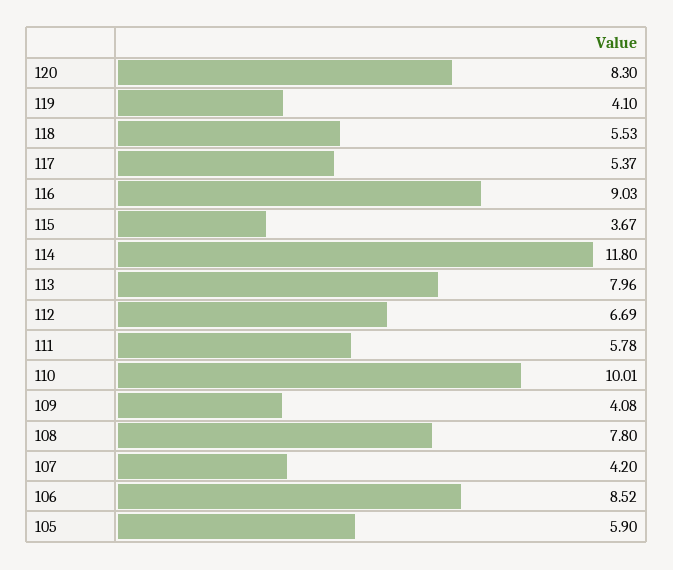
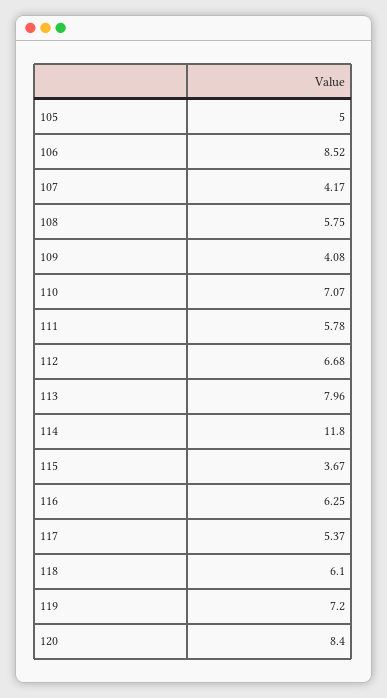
120: 8.3 -> 8.4
119: 4.1 -> 7.2
118: 5.53 -> 6.1
116: 9.03 -> 6.25
112: 6.69 -> 6.68
110: 10.01 -> 7.07
108: 7.8 -> 5.75
107: 4.2 -> 4.17
105: 5.9 -> 5

